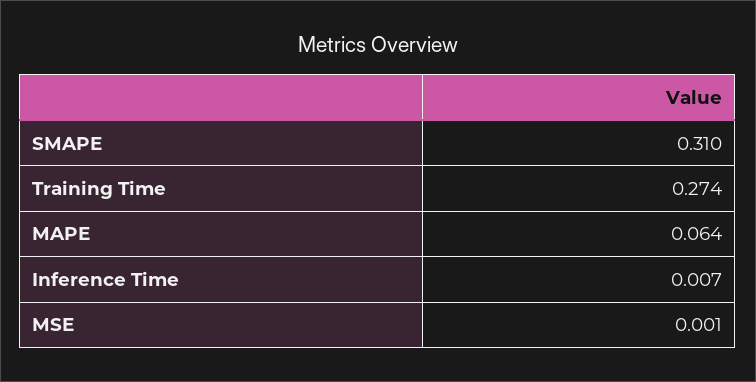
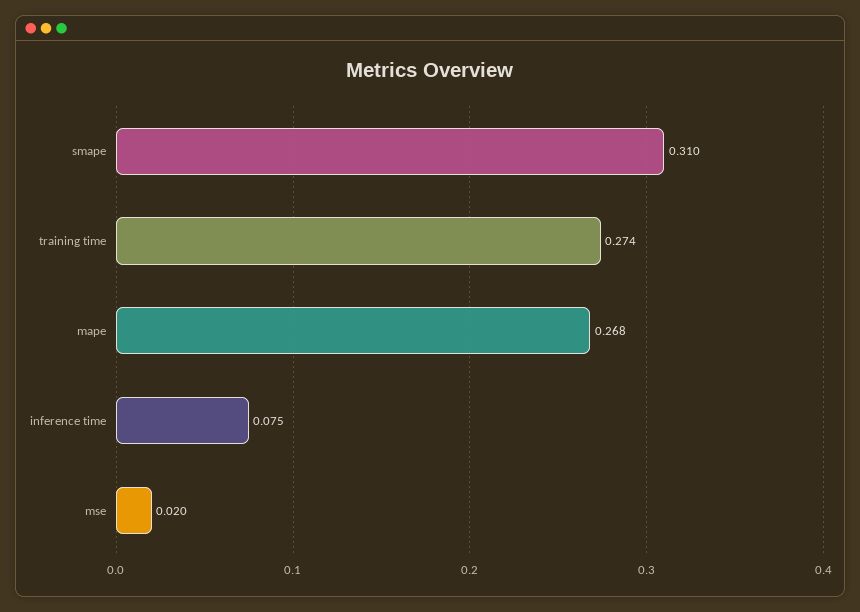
MAPE: 0.064 -> 0.268
Inference Time: 0.007 -> 0.075
MSE: 0.001 -> 0.02

